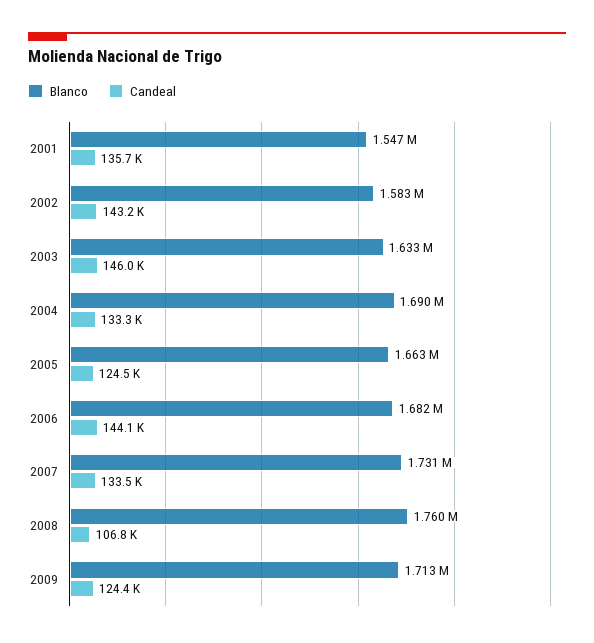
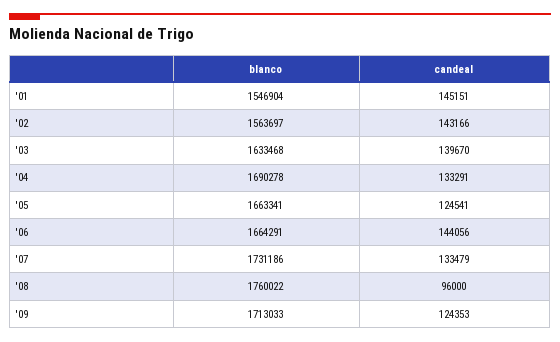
Candeal, 2001: 135700 -> 145151
Blanco, 2002: 1583000 -> 1563697
Candeal, 2003: 146000 -> 139670
Blanco, 2006: 1682000 -> 1664291
Candeal, 2008: 106800 -> 96000

